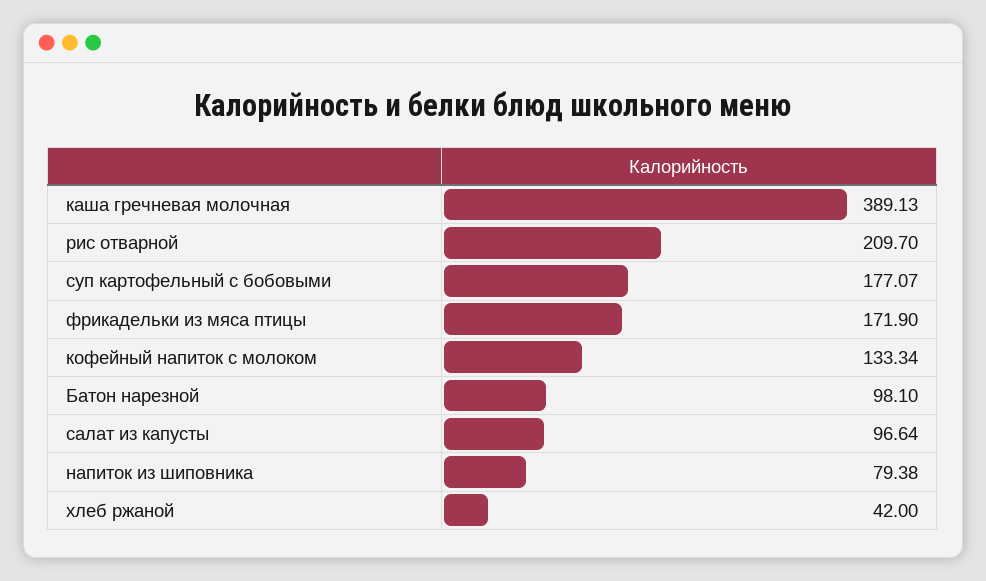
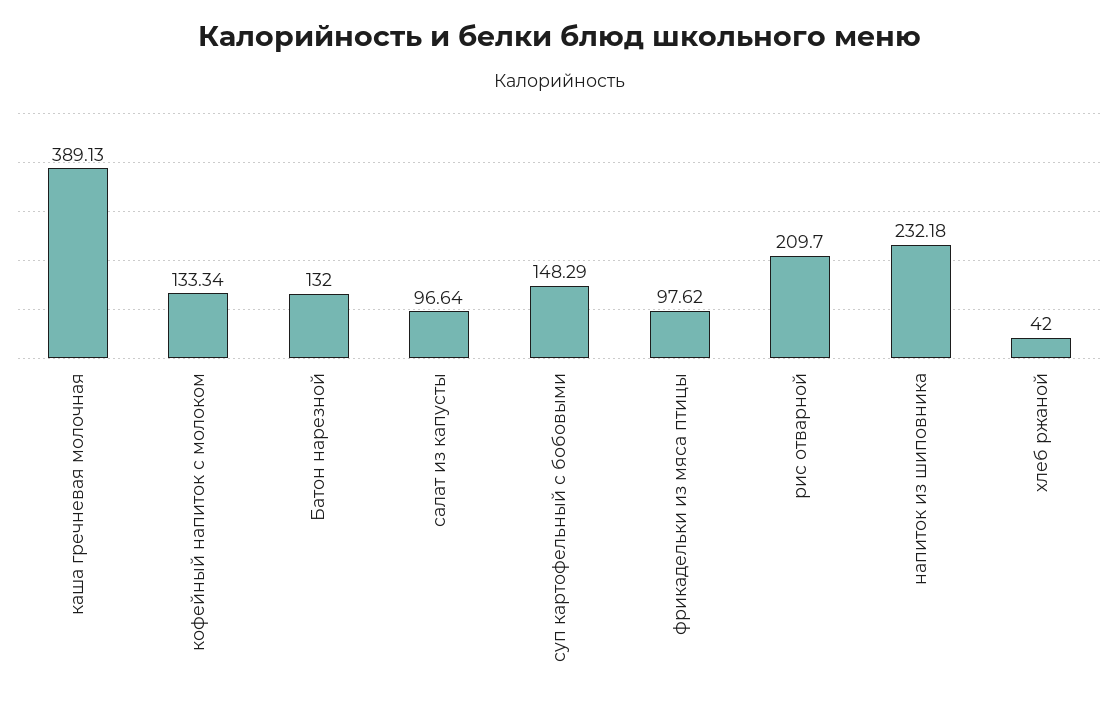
суп картофельный с бобовыми: 177.07 -> 148.29
фрикадельки из мяса птицы: 171.9 -> 97.62
Батон нарезной: 98.1 -> 132
напиток из шиповника: 79.38 -> 232.18

